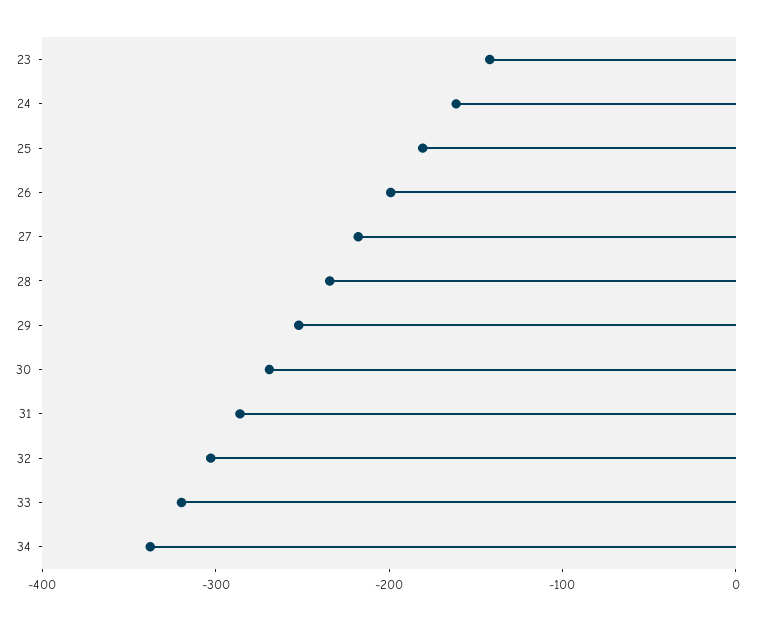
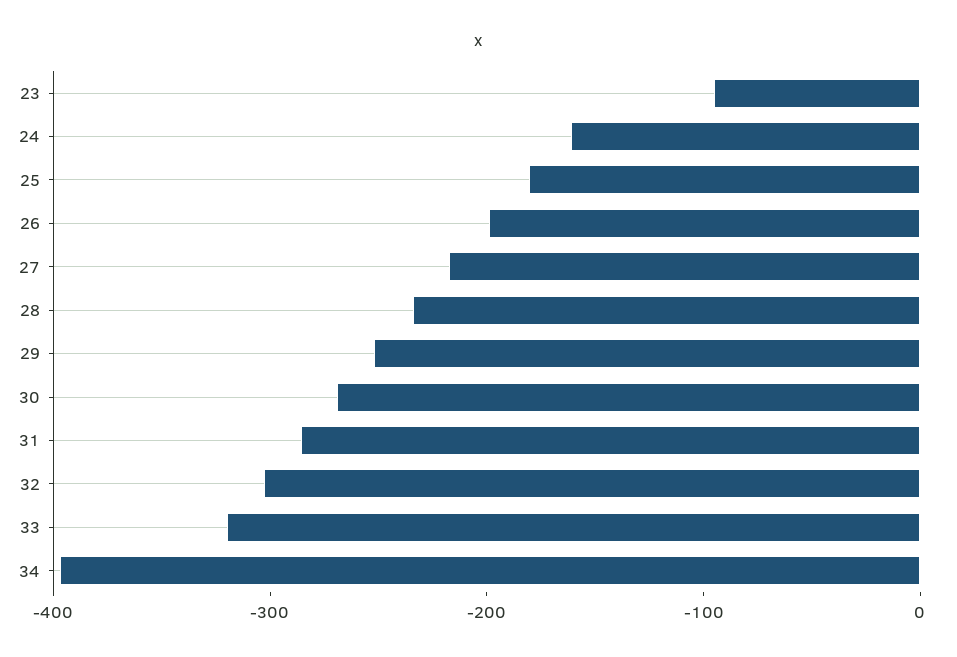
23: -140 -> -100
34: -340 -> -400

